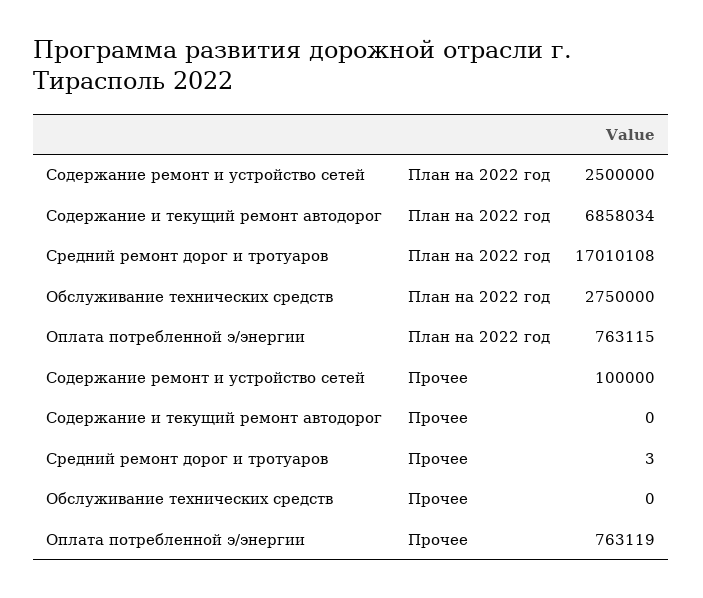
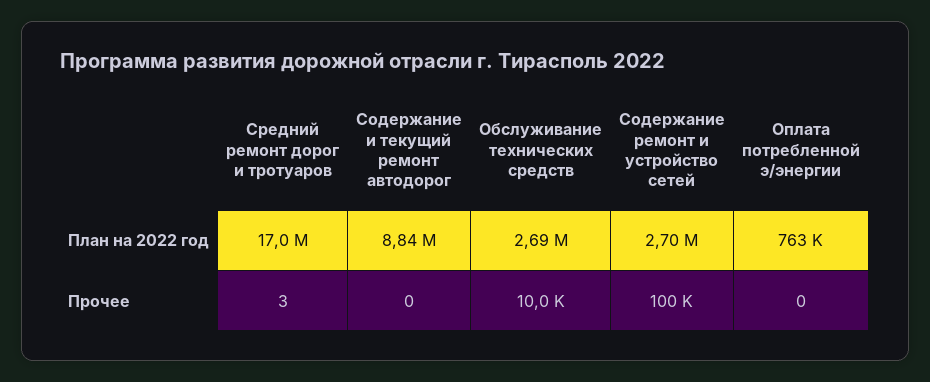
Содержание ремонт и устройство сетей, План на 2022 год: 2500000 -> 2700000
Содержание и текущий ремонт автодорог, План на 2022 год: 6858034 -> 8840000
Обслуживание технических средств, План на 2022 год: 2750000 -> 2690000
Обслуживание технических средств, Прочее: 0 -> 10000
Оплата потребленной э/энергии, Прочее: 763119 -> 0

